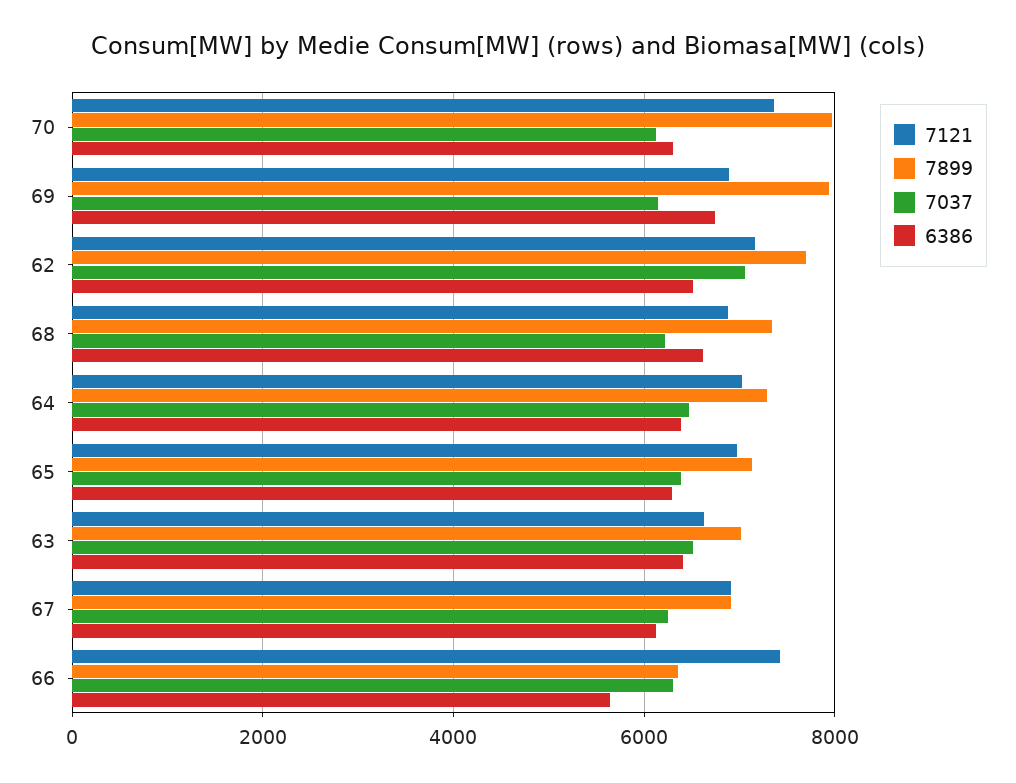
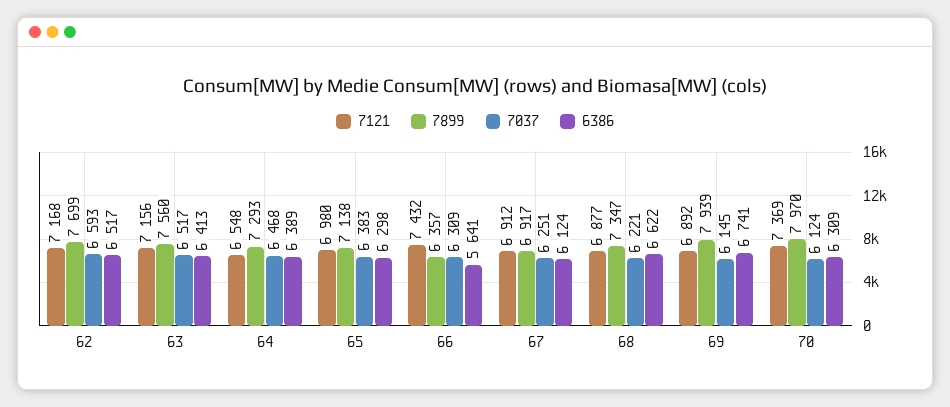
7037, 62: 7000 -> 6593
7121, 64: 7000 -> 6548
7121, 63: 6600 -> 7156
7899, 63: 7000 -> 7560

